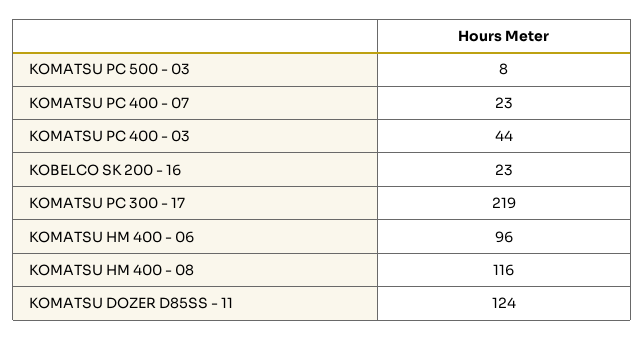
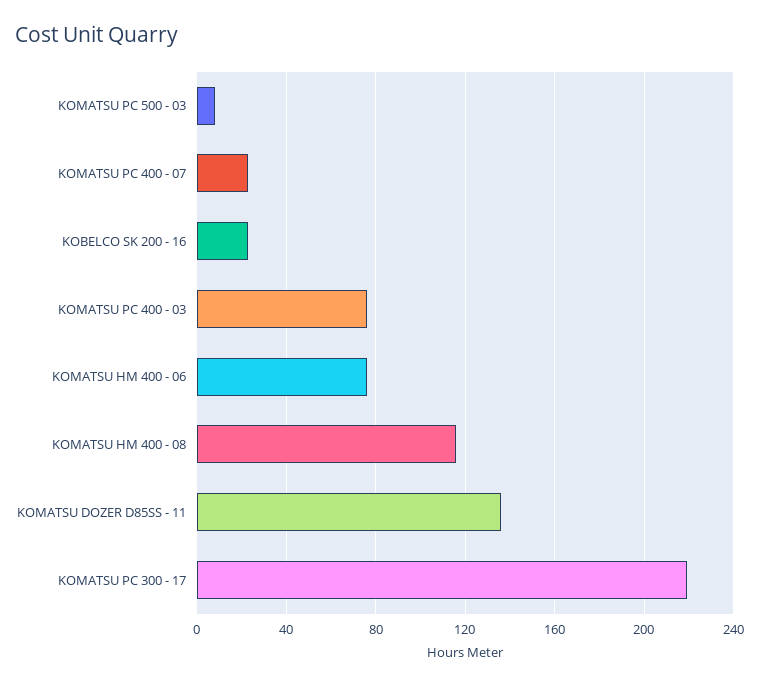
KOMATSU PC 400 - 03: 44 -> 75
KOMATSU HM 400 - 06: 96 -> 75
KOMATSU DOZER D85SS - 11: 124 -> 135

